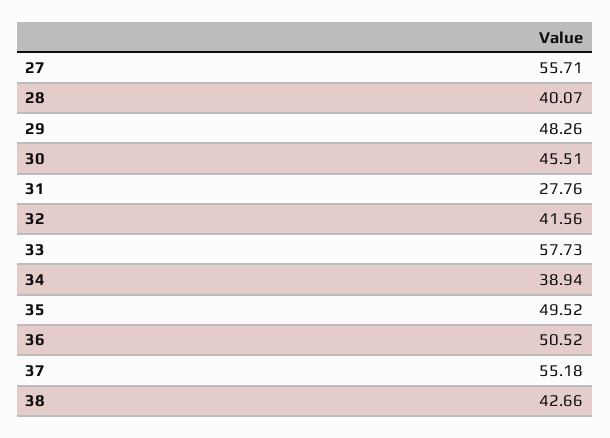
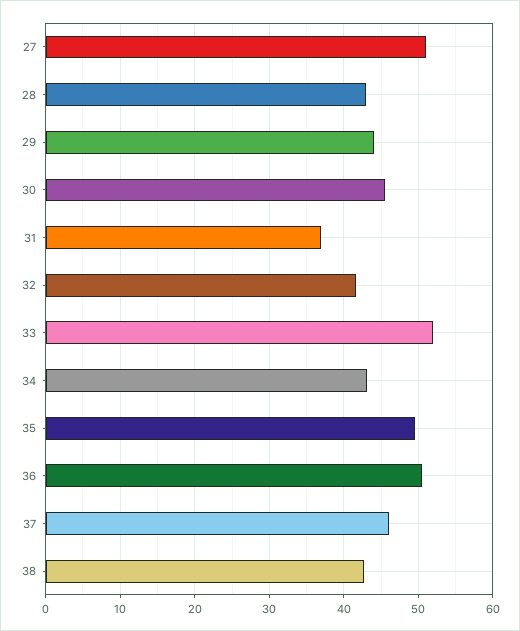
27: 55.71 -> 51
28: 40.07 -> 43
29: 48.26 -> 44
31: 27.76 -> 37
33: 57.73 -> 52
34: 38.94 -> 43
37: 55.18 -> 46

